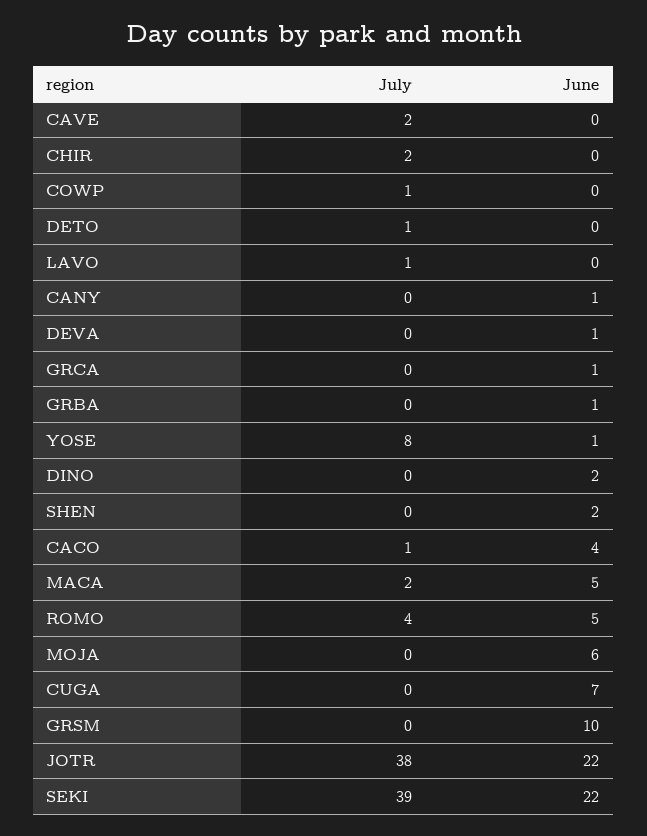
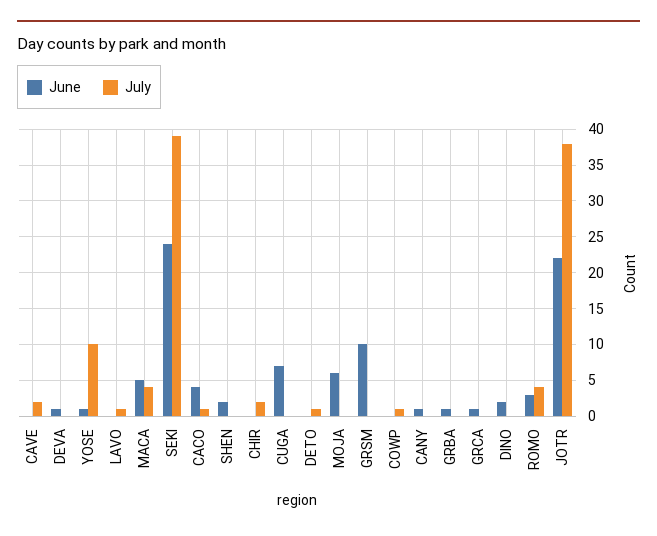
July, YOSE: 8 -> 10
July, MACA: 2 -> 4
June, ROMO: 5 -> 3
June, SEKI: 22 -> 24

